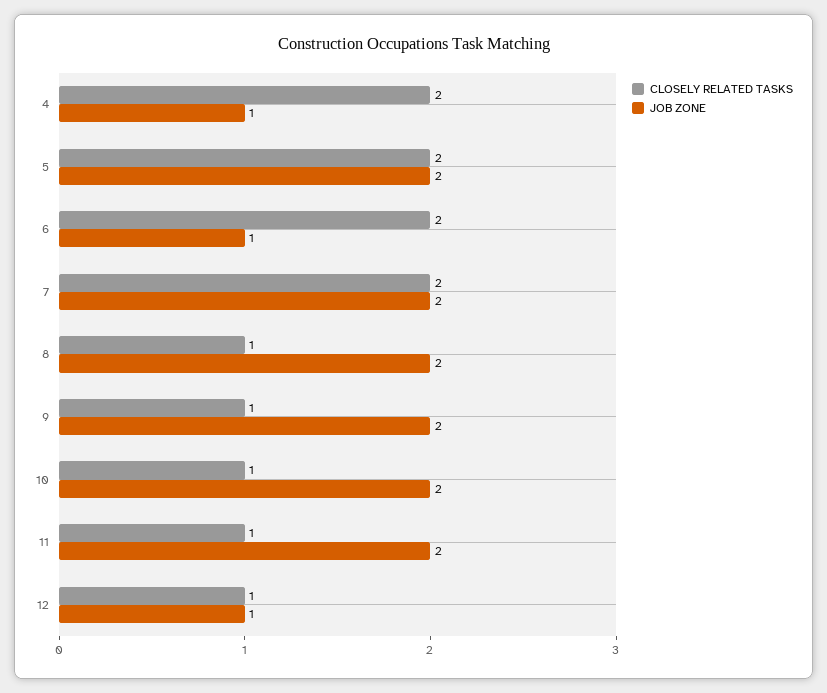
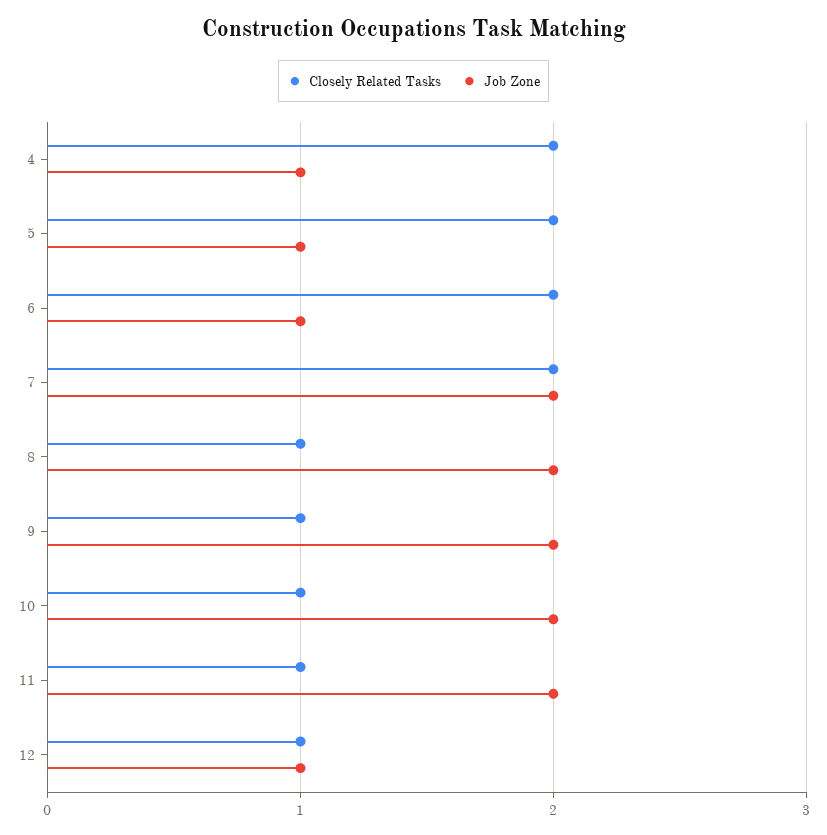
JOB ZONE, 5: 2 -> 1

